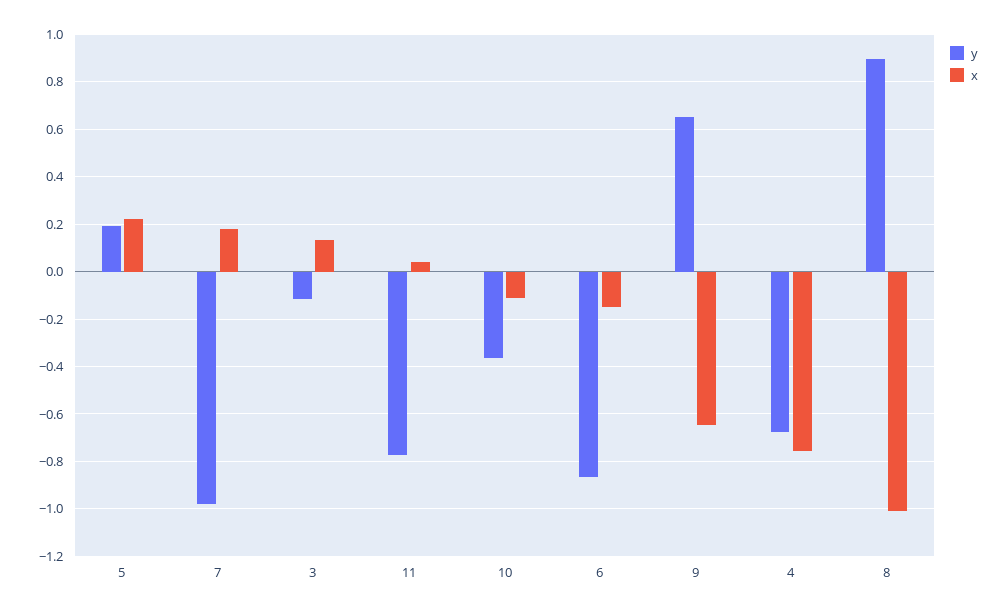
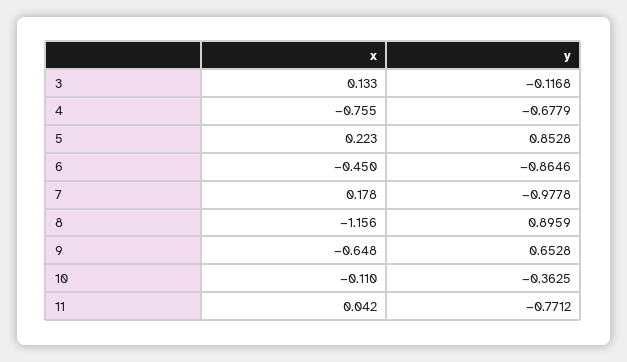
y, 5: 0.2 -> 0.8528
x, 6: -0.15 -> -0.45
x, 8: -1 -> -1.156

